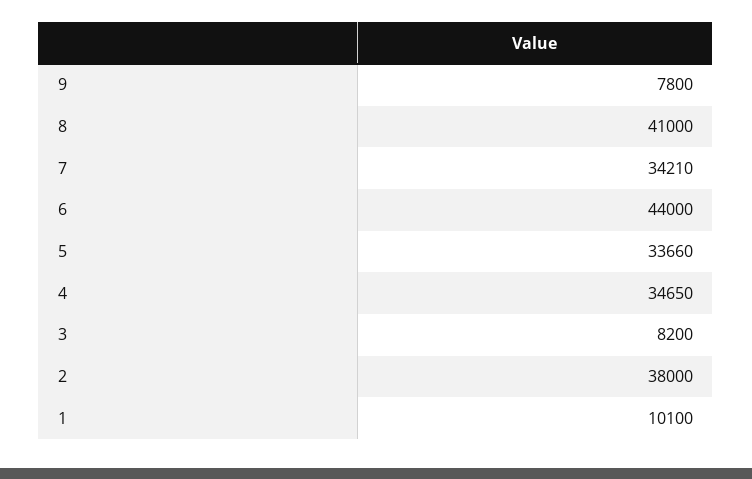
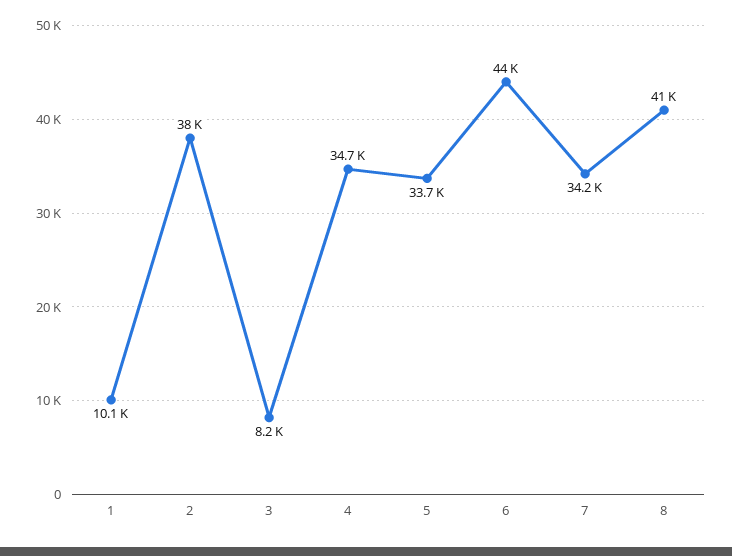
9: 7800 -> none

